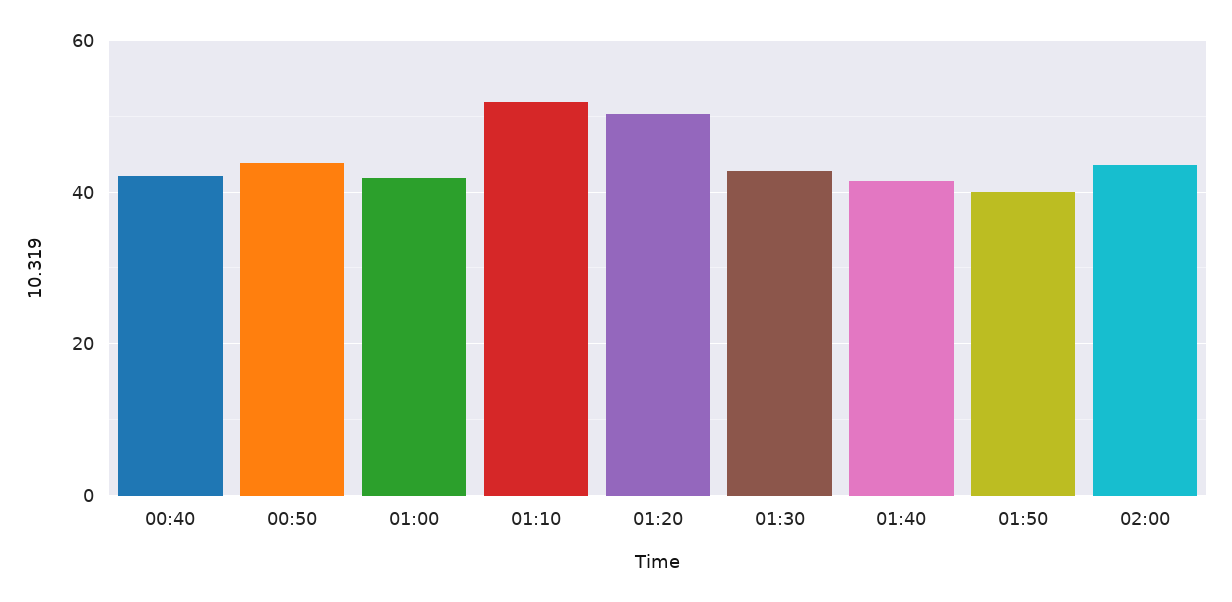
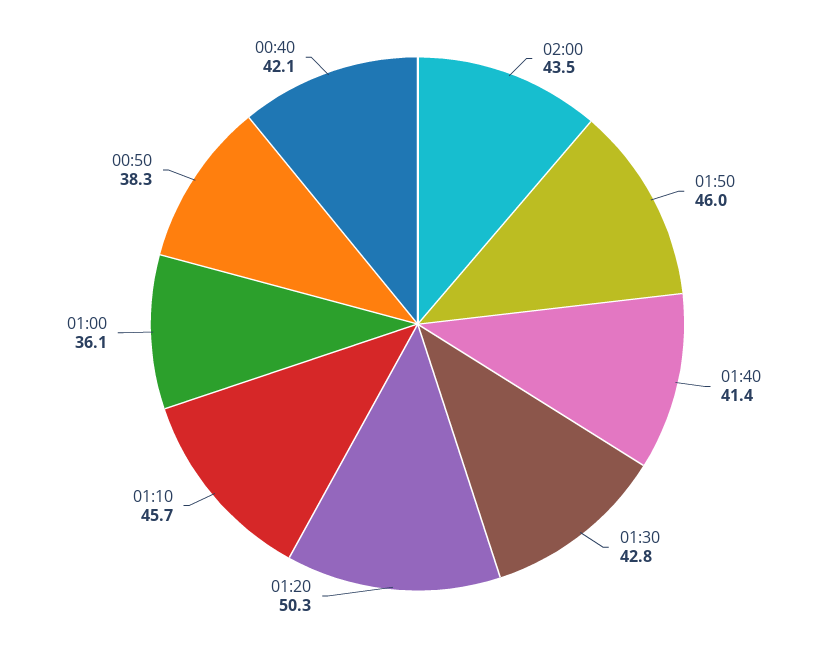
00:50: 44 -> 38.3
01:00: 42 -> 36.1
01:10: 52 -> 45.7
01:50: 40 -> 46

